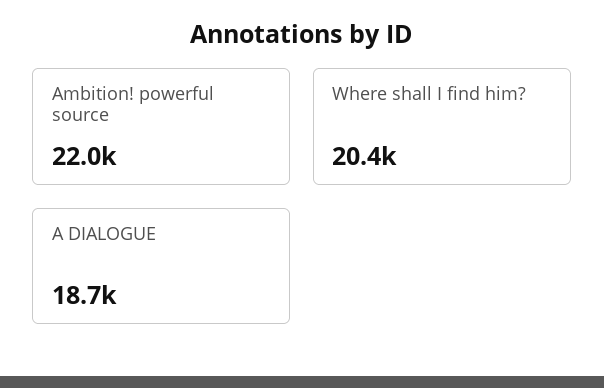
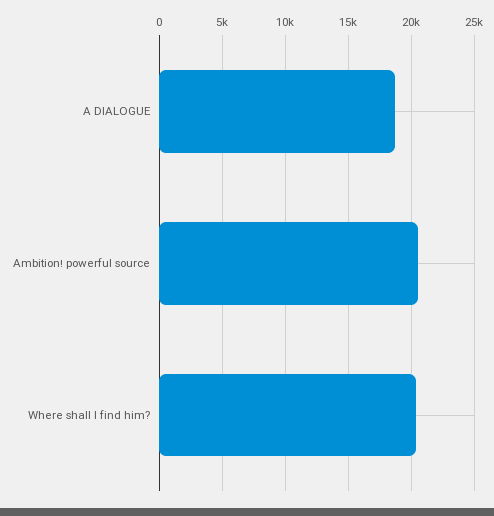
Ambition! powerful source: 22000 -> 20500

